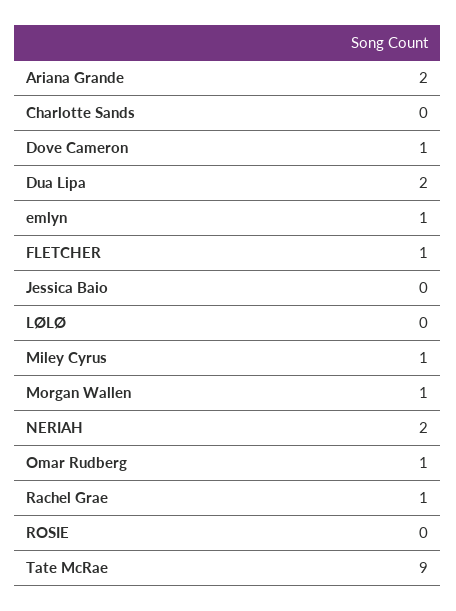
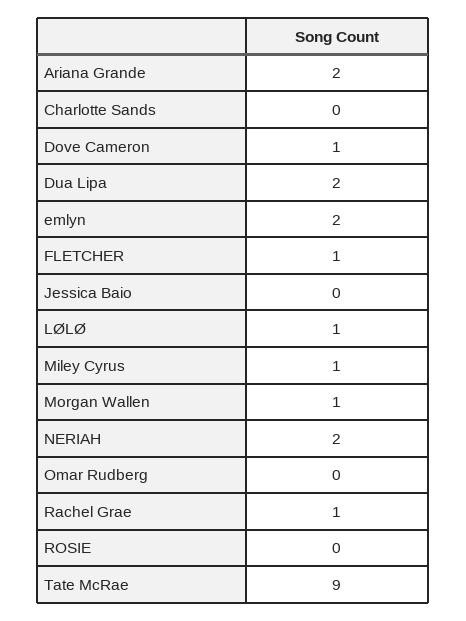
emlyn: 1 -> 2
LØLØ: 0 -> 1
Omar Rudberg: 1 -> 0

